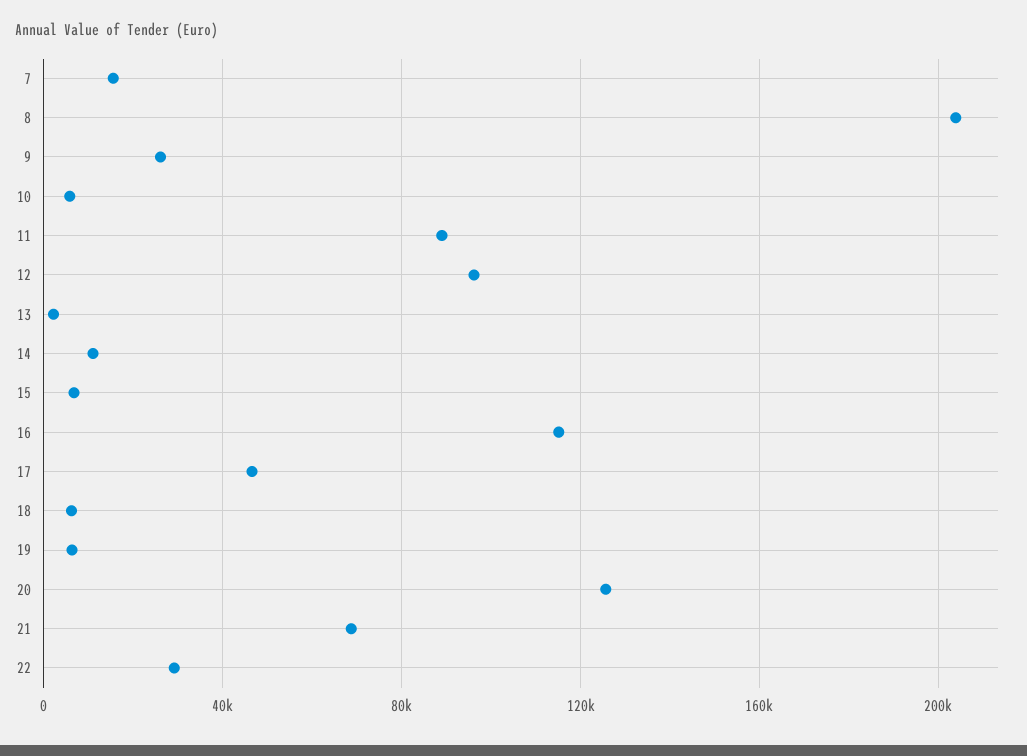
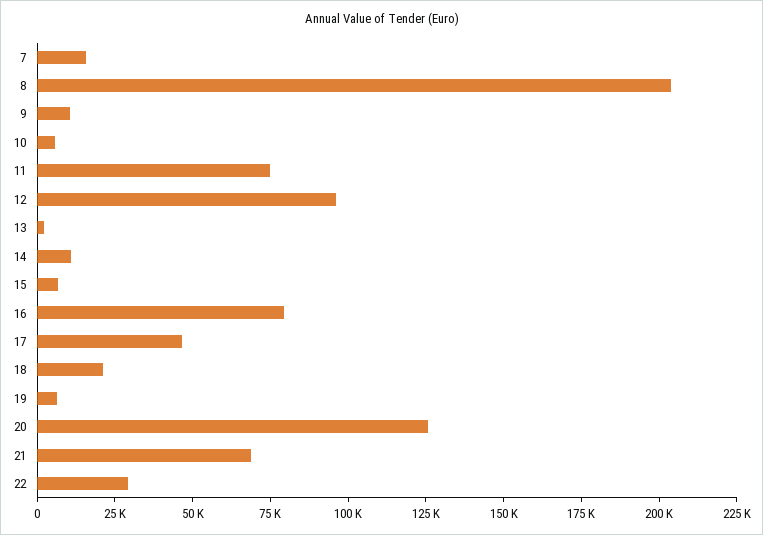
9: 25000 -> 10000
11: 90000 -> 75000
16: 115000 -> 80000
18: 5000 -> 20000

